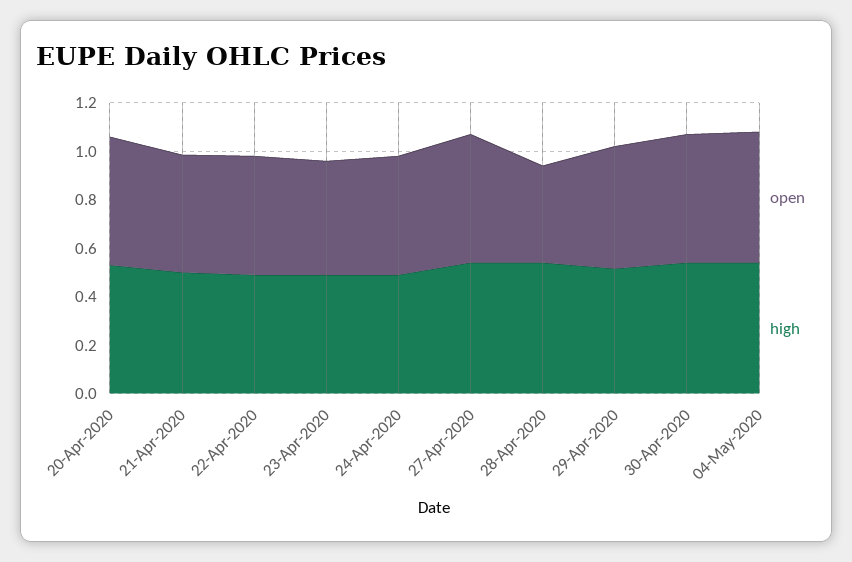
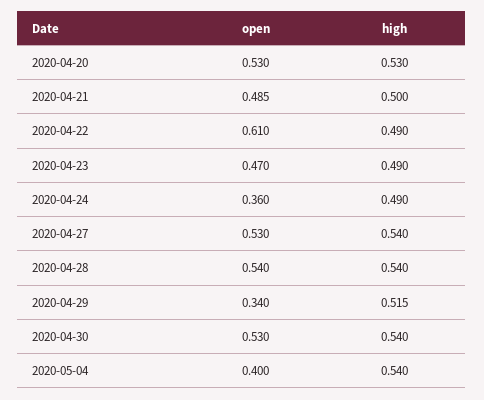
open, 22-Apr-2020: 0.5 -> 0.61
open, 24-Apr-2020: 0.5 -> 0.36
open, 28-Apr-2020: 0.4 -> 0.54
open, 29-Apr-2020: 0.5 -> 0.34
open, 04-May-2020: 0.55 -> 0.4

